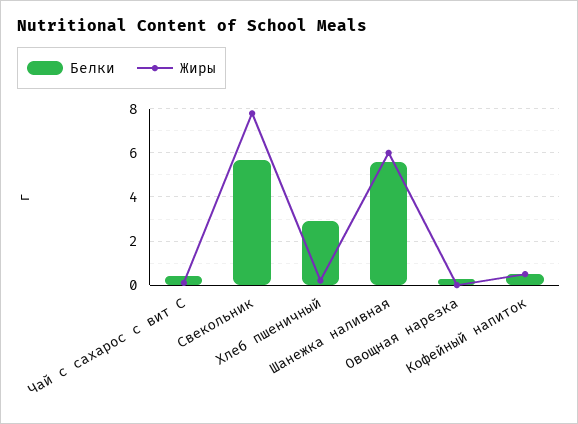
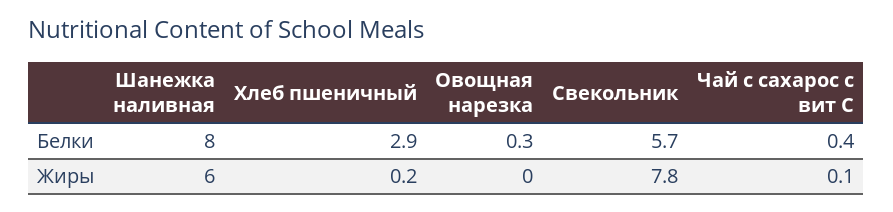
Белки, Шанежка наливная: 5.5 -> 8
Белки, Кофейный напиток: 0.5 -> none
Жиры, Кофейный напиток: 0.5 -> none

